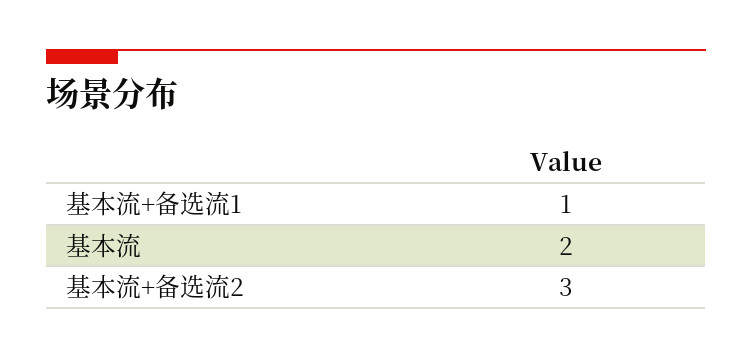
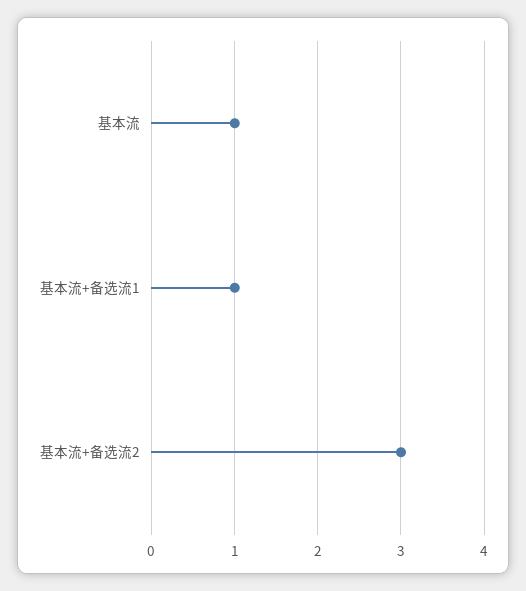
基本流: 2 -> 1

